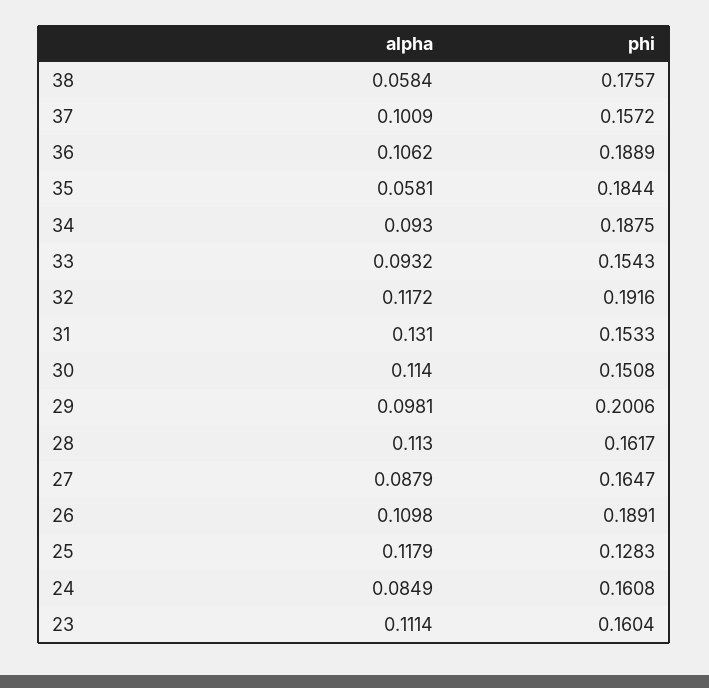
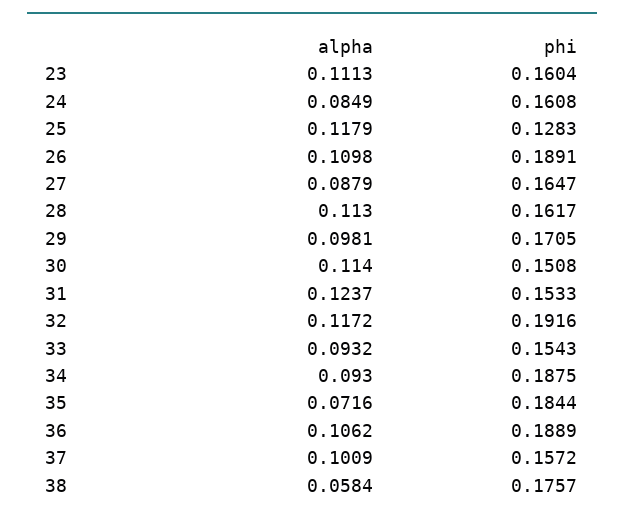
alpha, 35: 0.0581 -> 0.0716
alpha, 31: 0.131 -> 0.1237
phi, 29: 0.2006 -> 0.1705
alpha, 23: 0.1114 -> 0.1113

